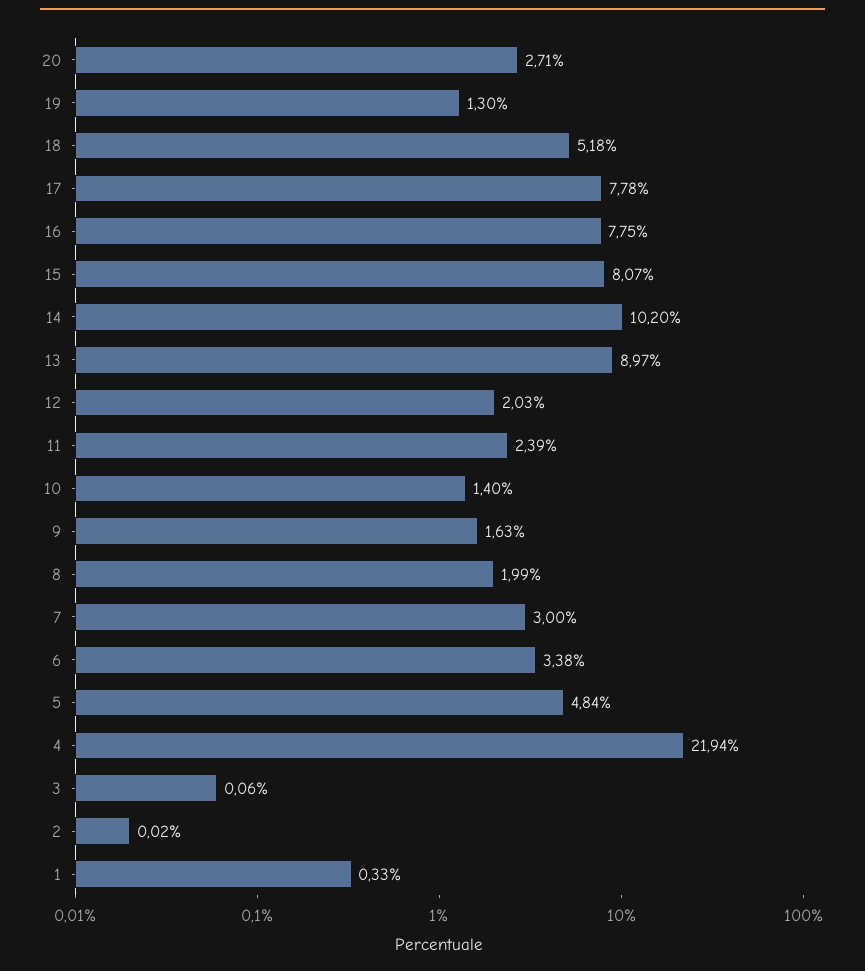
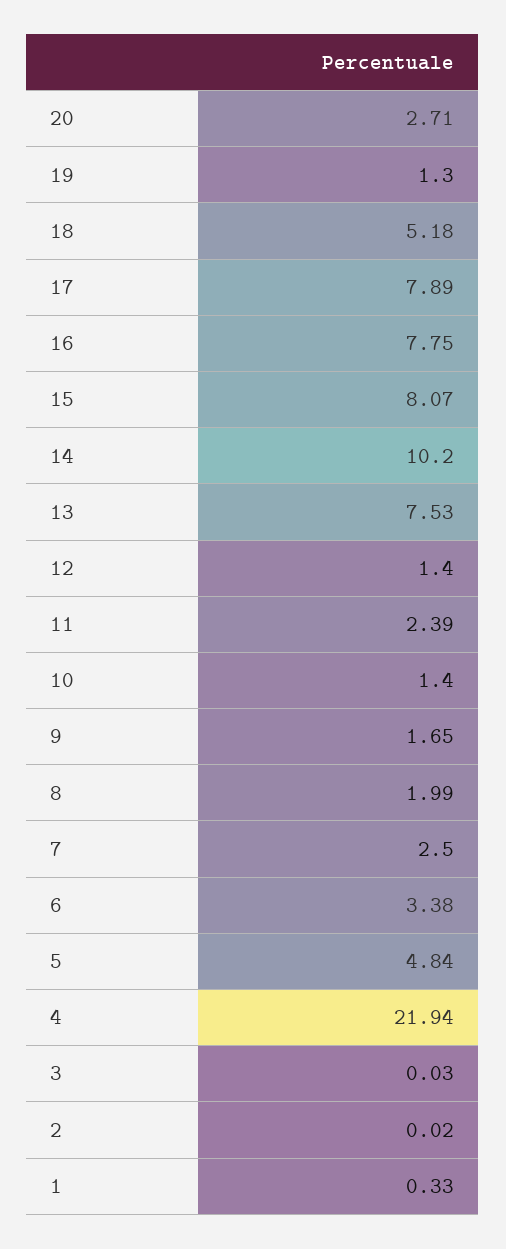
17: 7.78 -> 7.89
13: 8.97 -> 7.53
12: 2.03 -> 1.4
9: 1.63 -> 1.65
7: 3 -> 2.5
3: 0.06 -> 0.03

